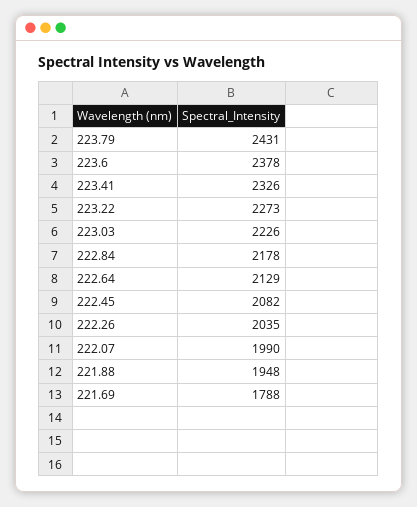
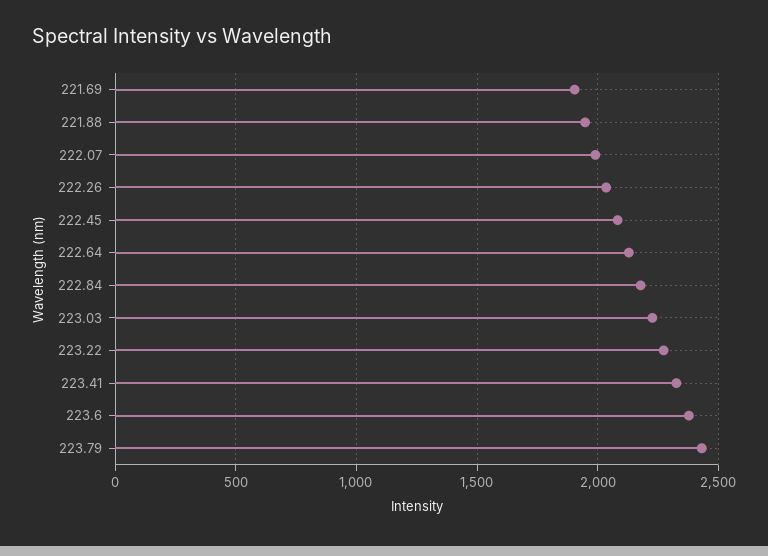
221.69: 1788 -> 1900

